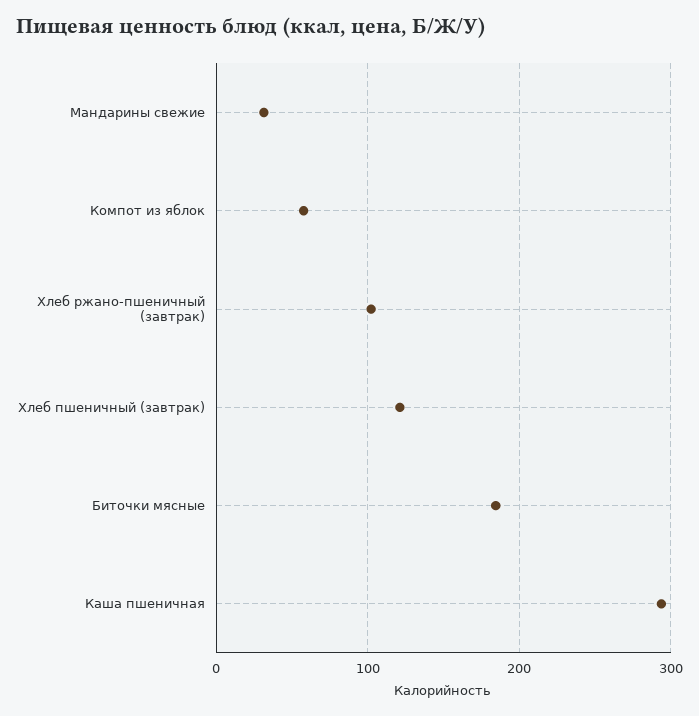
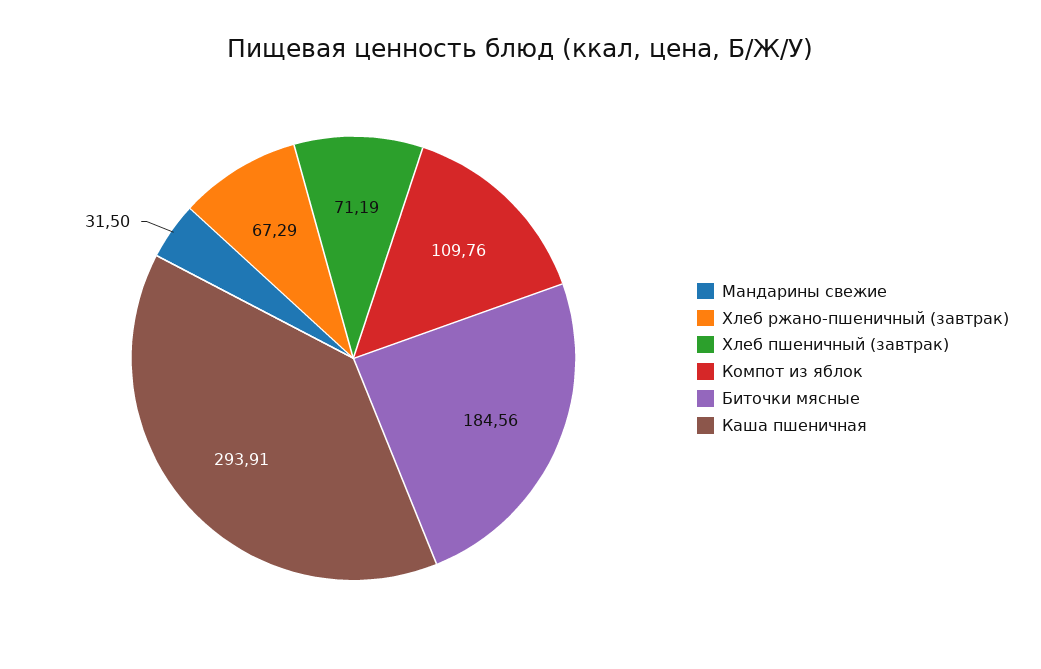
Компот из яблок: 60 -> 109.76
Хлеб ржано-пшеничный (завтрак): 100 -> 67.29
Хлеб пшеничный (завтрак): 120 -> 71.19

